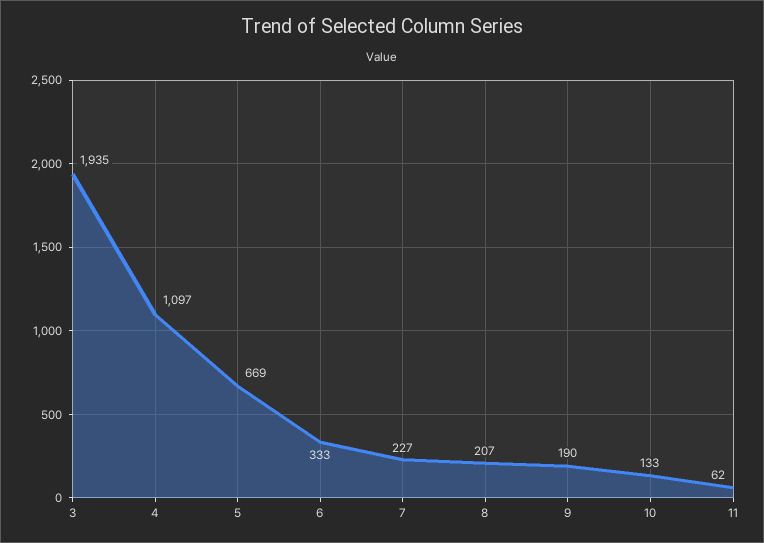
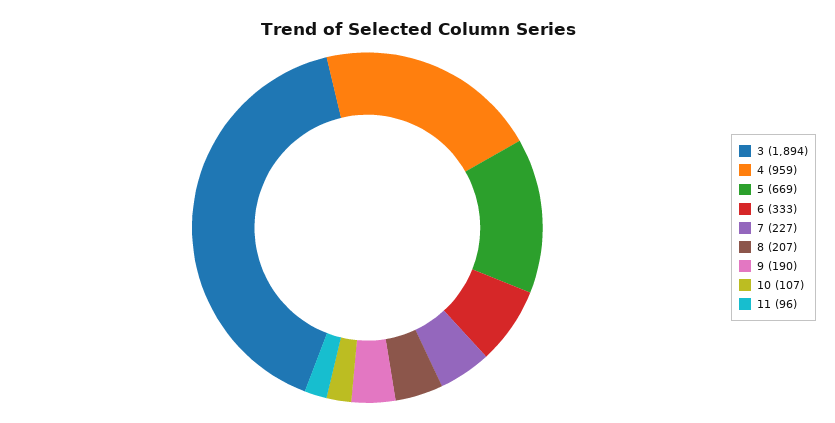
3: 1935 -> 1894
4: 1097 -> 959
10: 133 -> 107
11: 62 -> 96

